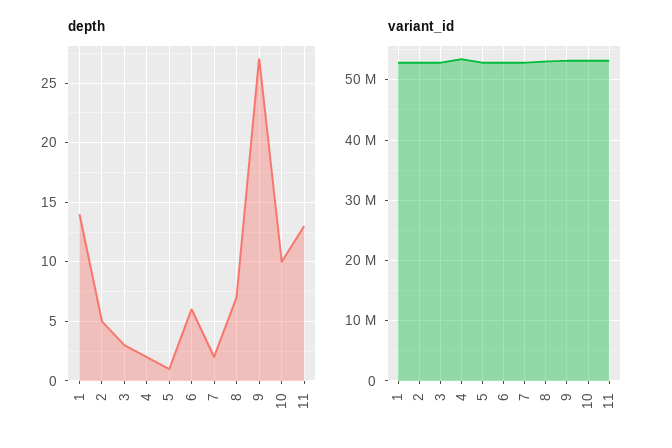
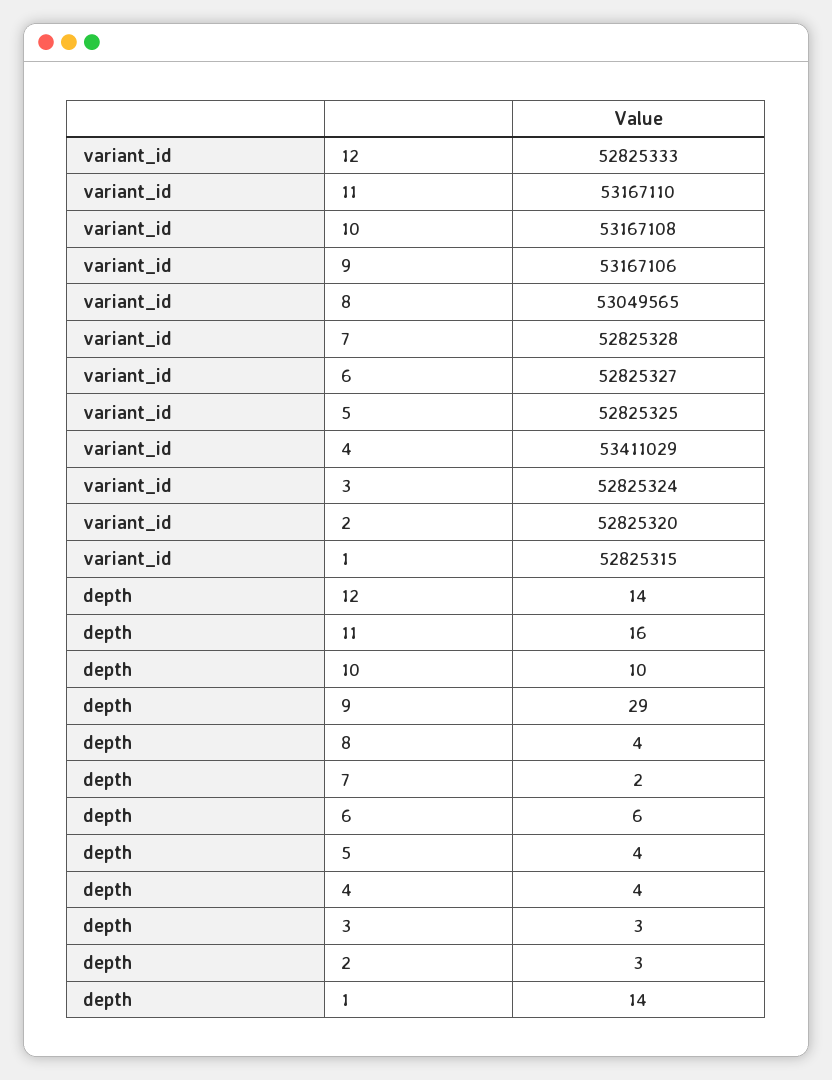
depth, 2: 5 -> 3
depth, 4: 2 -> 4
depth, 5: 1 -> 4
depth, 8: 7 -> 4
depth, 9: 27 -> 29
depth, 11: 13 -> 16
variant_id, 12: none -> 52825333
depth, 12: none -> 14

